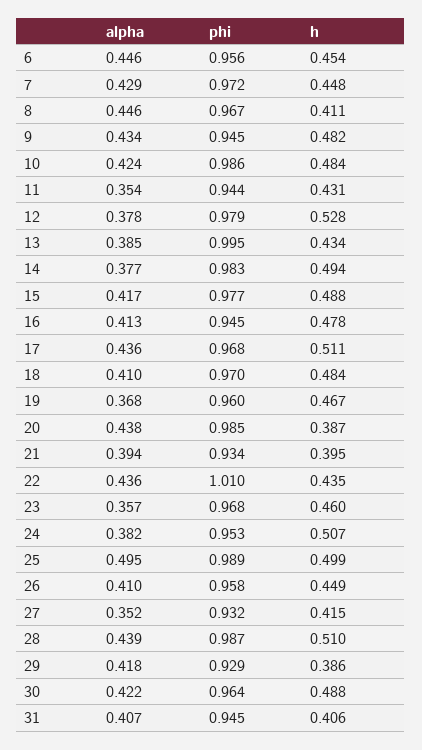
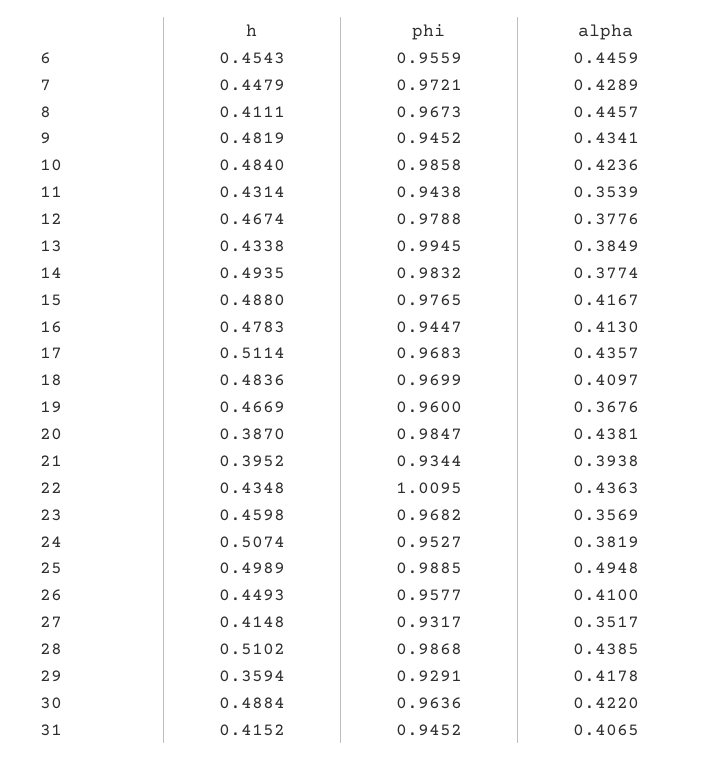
h, 12: 0.528 -> 0.4674
h, 29: 0.386 -> 0.3594
h, 31: 0.406 -> 0.4152

